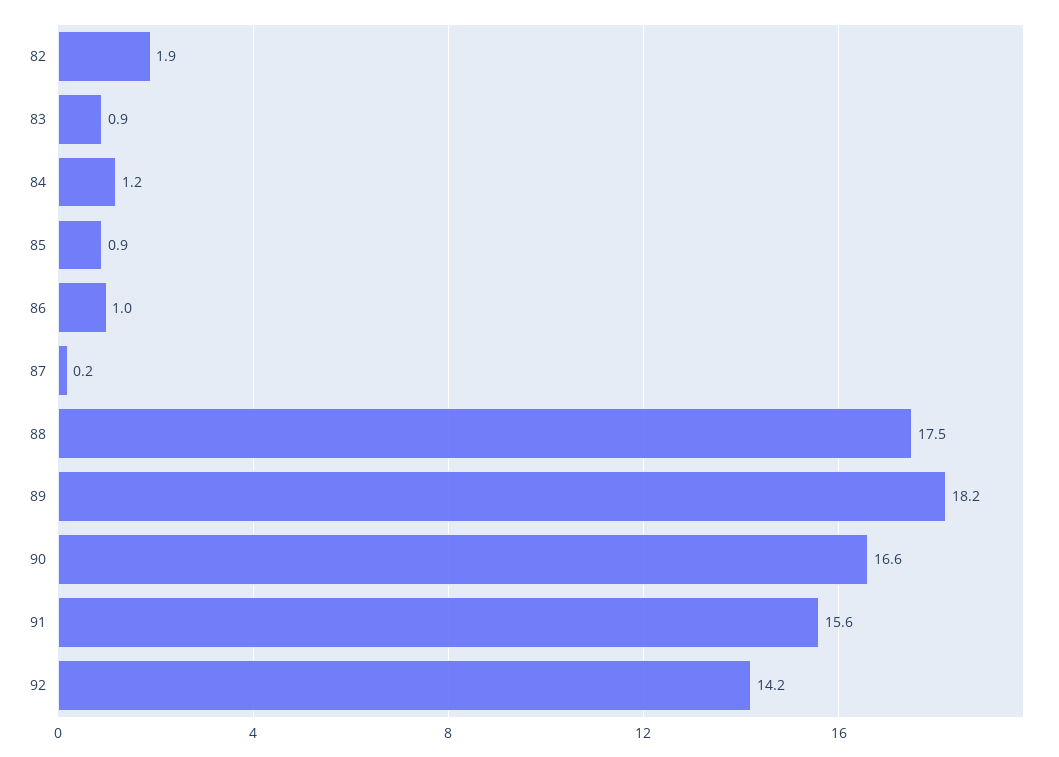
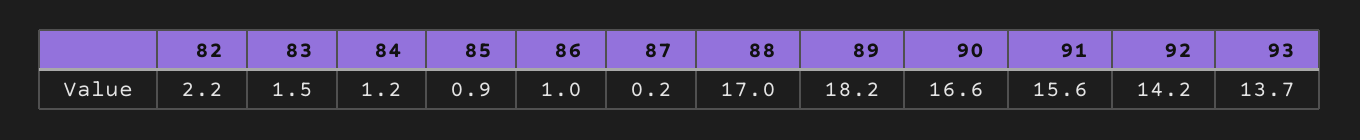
82: 1.9 -> 2.2
83: 0.9 -> 1.5
88: 17.5 -> 17
93: none -> 13.7

